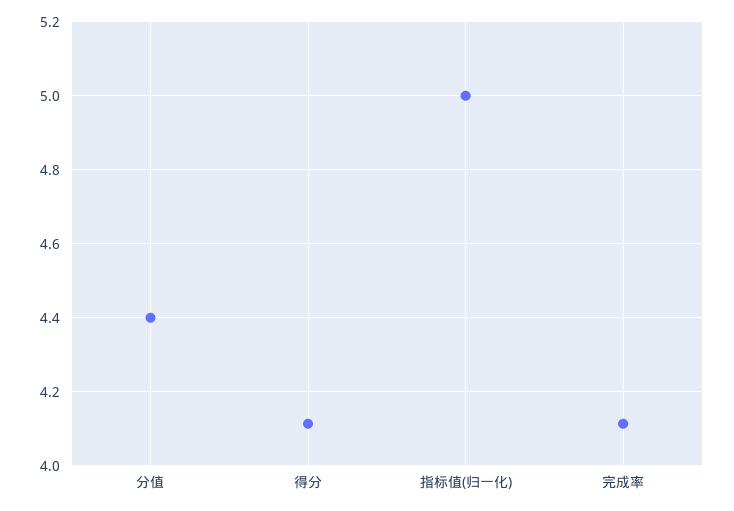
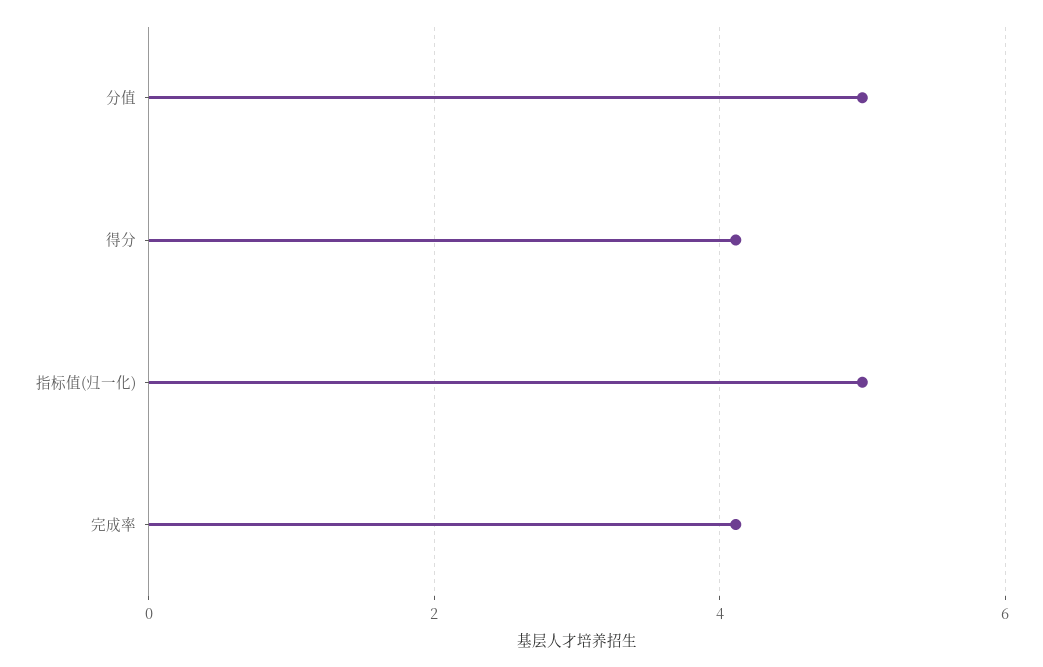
分值: 4.4 -> 5

